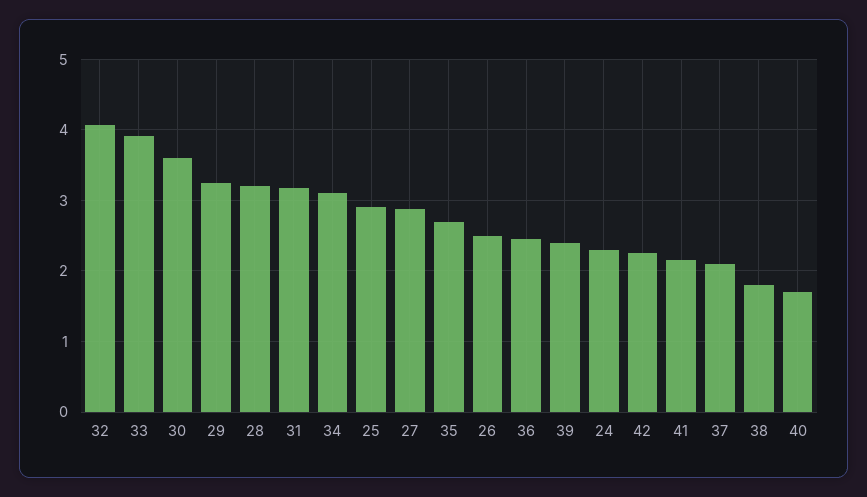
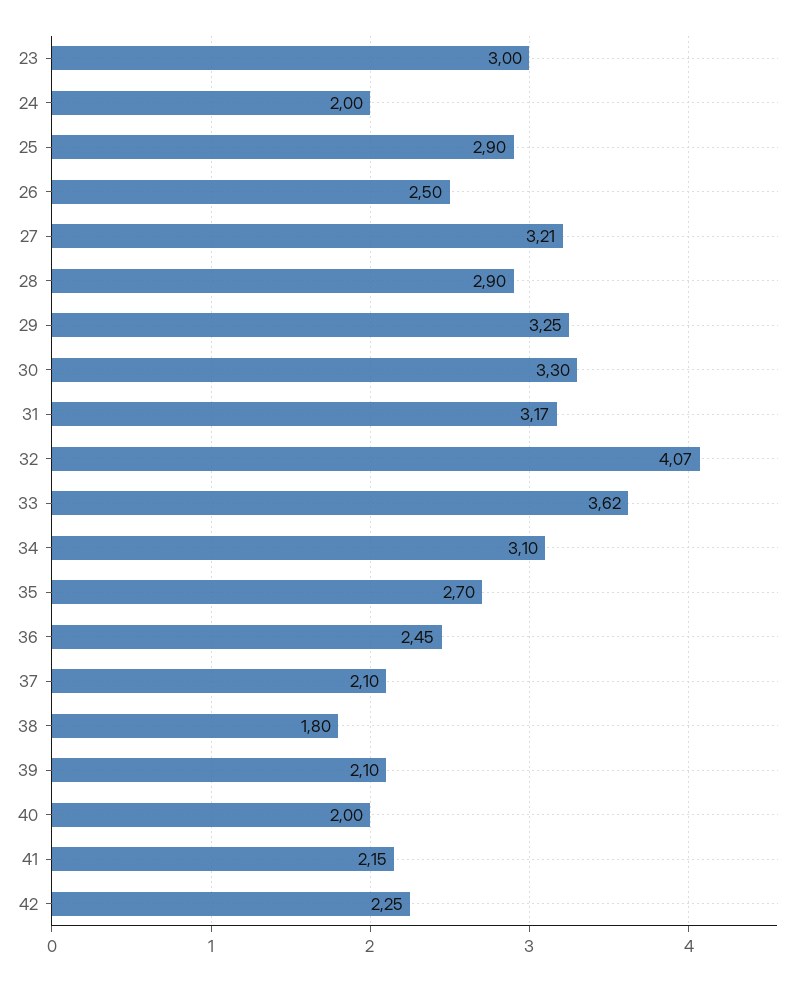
33: 3.9 -> 3.62
30: 3.6 -> 3.3
28: 3.2 -> 2.9
27: 2.9 -> 3.21
39: 2.4 -> 2.1
24: 2.3 -> 2
40: 1.7 -> 2
23: none -> 3

